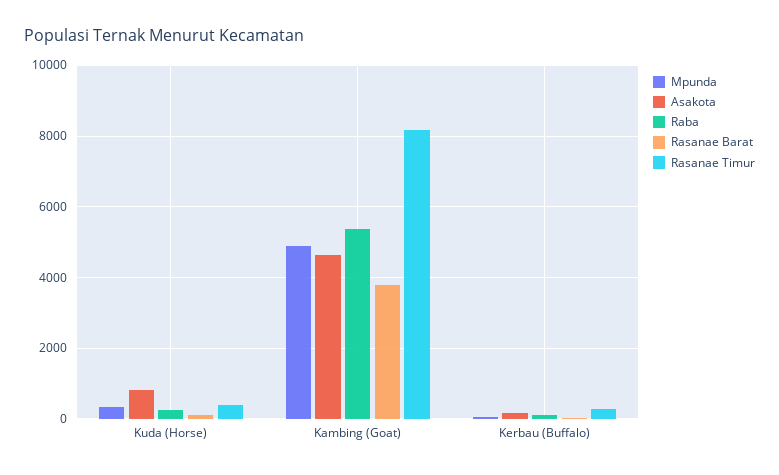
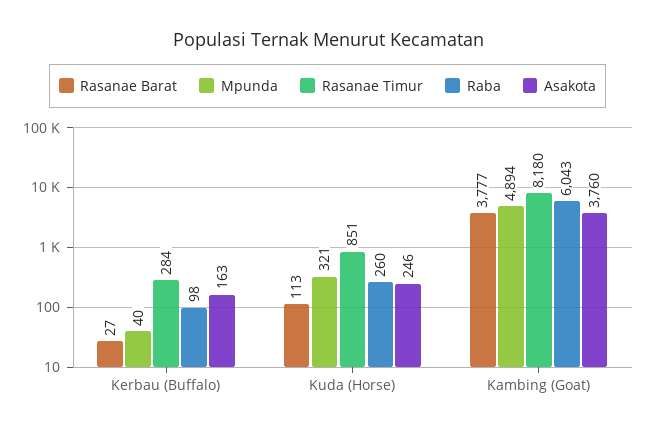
Asakota, Kuda (Horse): 800 -> 246
Rasanae Timur, Kuda (Horse): 400 -> 851
Asakota, Kambing (Goat): 4600 -> 3760
Raba, Kambing (Goat): 5400 -> 6043

